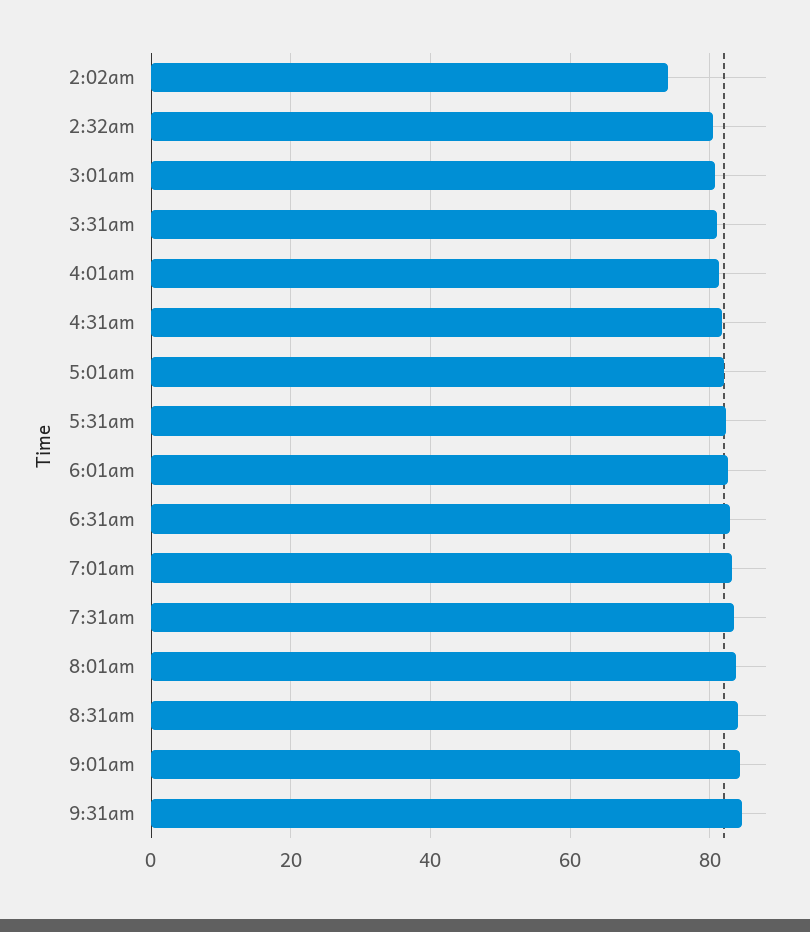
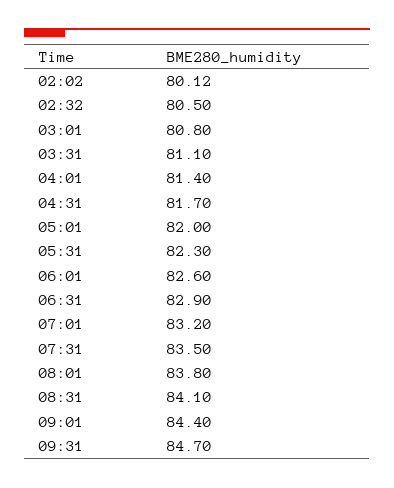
2:02am: 74 -> 80.12

